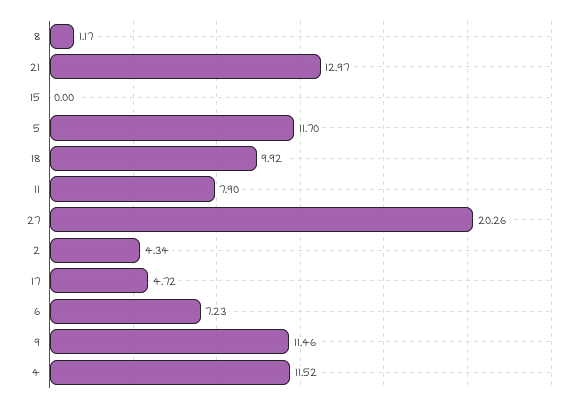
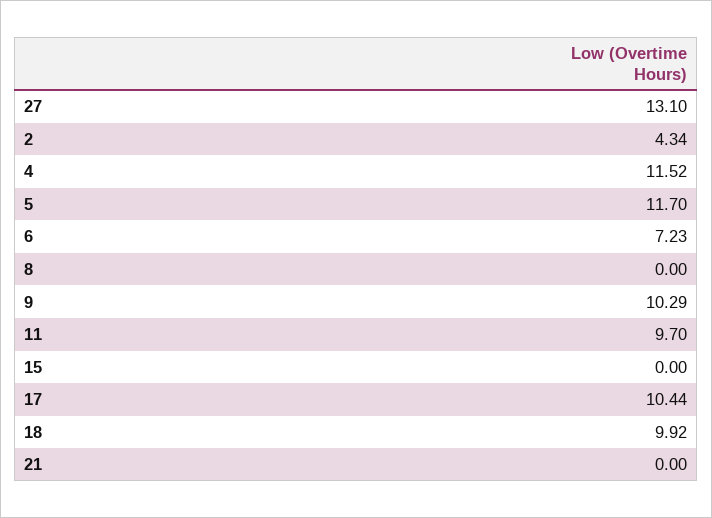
8: 1.17 -> 0
21: 12.97 -> 0
11: 7.9 -> 9.7
27: 20.26 -> 13.1
17: 4.72 -> 10.44
9: 11.46 -> 10.29

